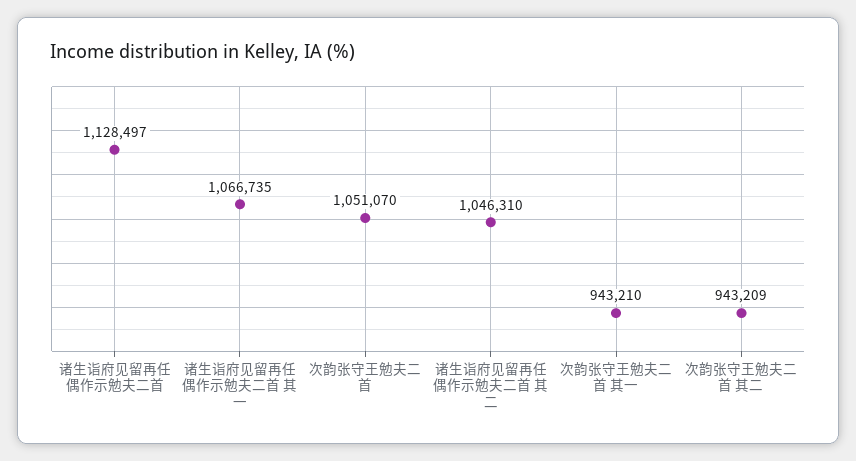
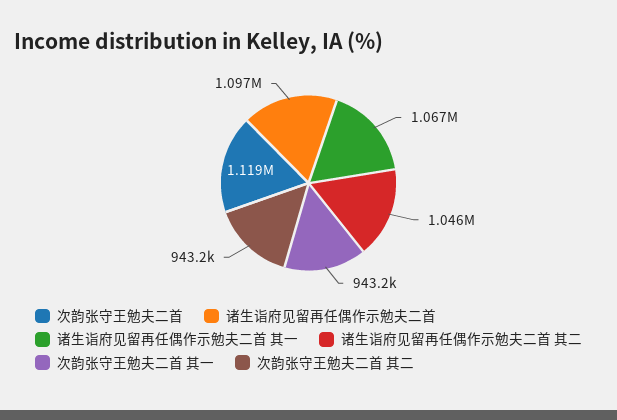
诸生诣府见留再任偶作示勉夫二首: 1128497 -> 1097000
次韵张守王勉夫二首: 1051070 -> 1119000

